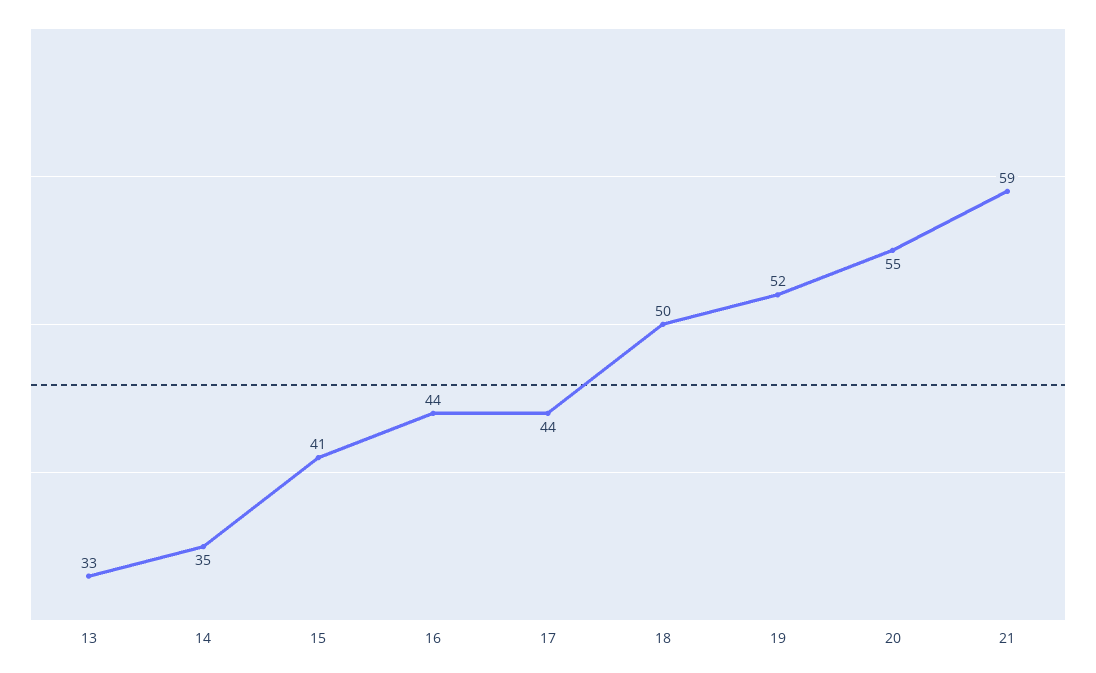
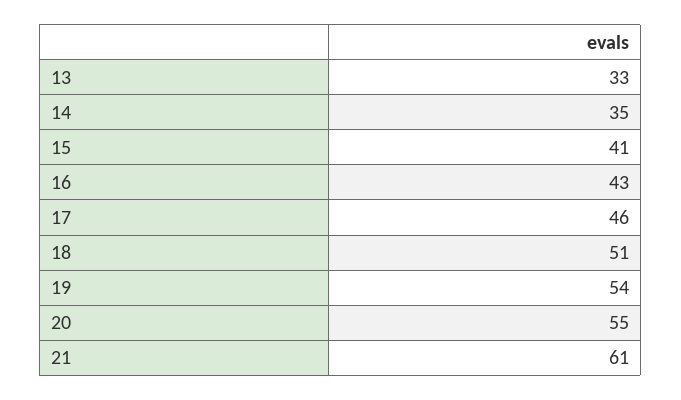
16: 44 -> 43
17: 44 -> 46
18: 50 -> 51
19: 52 -> 54
21: 59 -> 61

